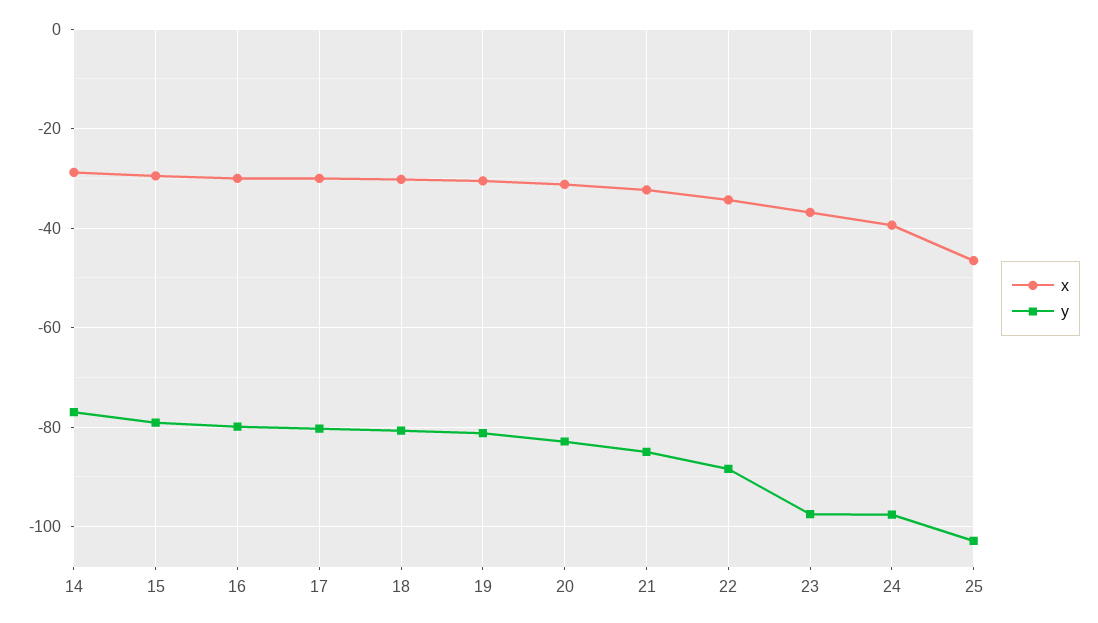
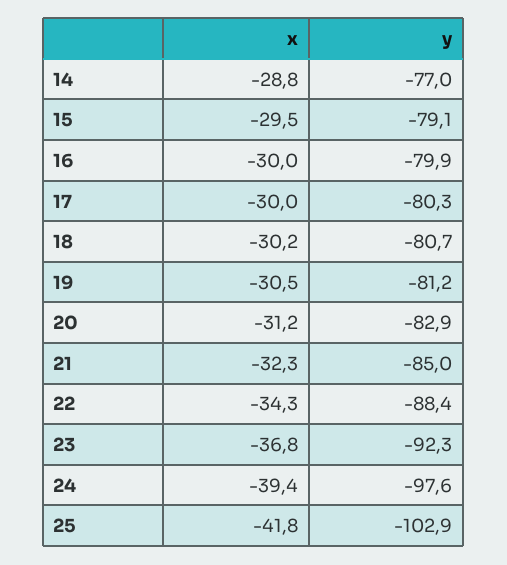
y, 23: -98 -> -92.3
x, 25: -46 -> -41.8

